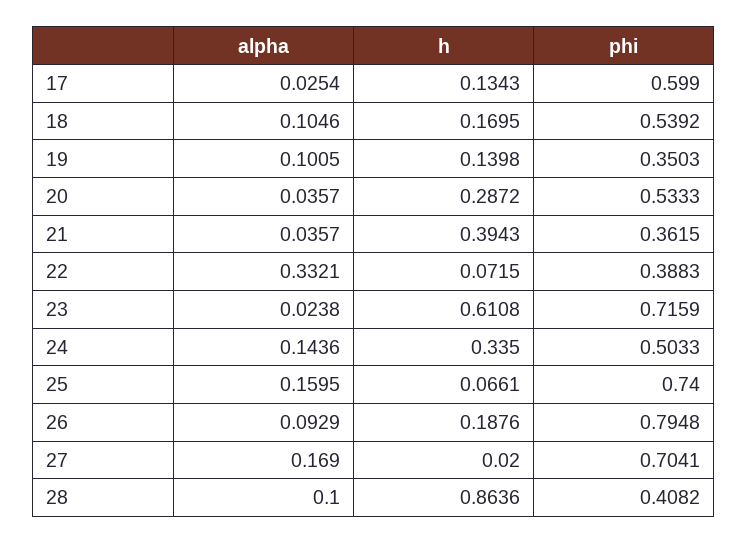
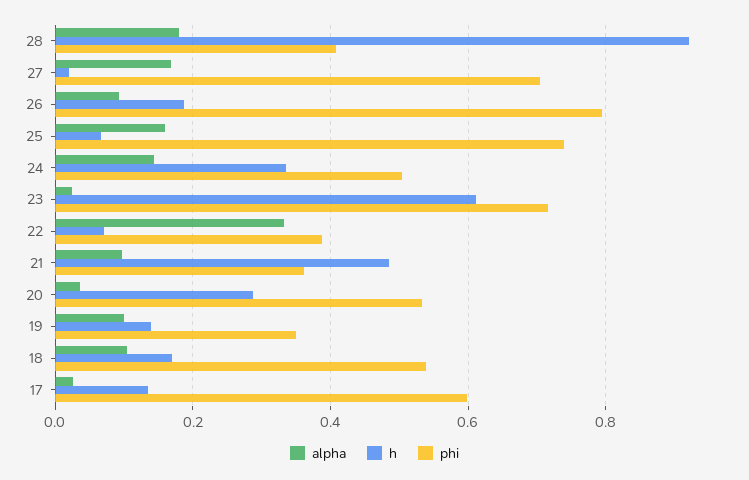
alpha, 21: 0.0357 -> 0.1
h, 21: 0.3943 -> 0.48
alpha, 28: 0.1 -> 0.18
h, 28: 0.8636 -> 0.92

